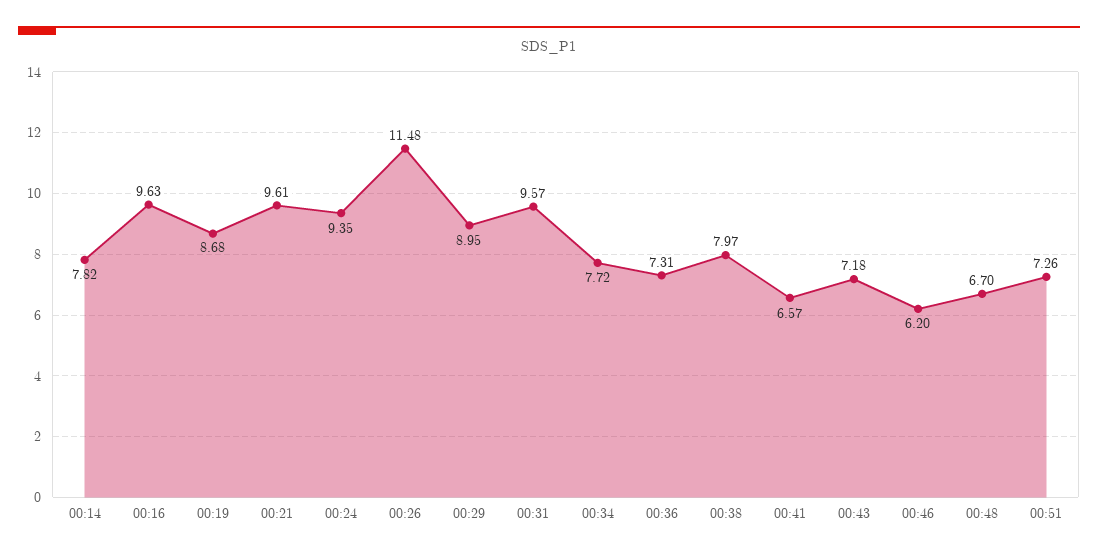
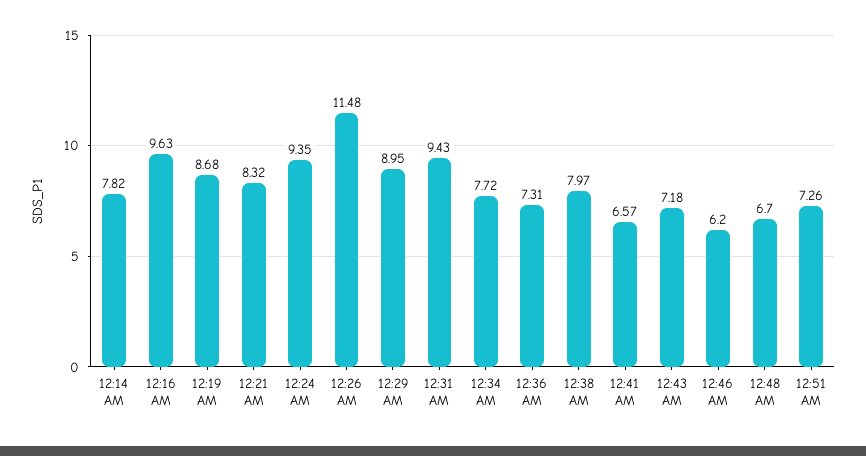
00:21: 9.61 -> 8.32
00:31: 9.57 -> 9.43

